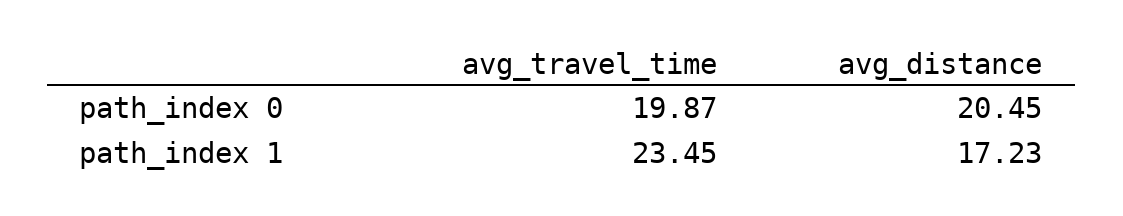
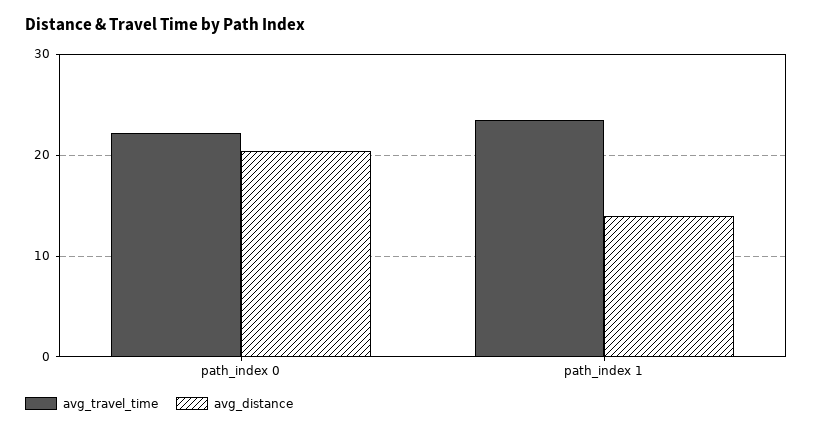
avg_travel_time, path_index 0: 19.87 -> 22
avg_distance, path_index 1: 17.23 -> 14

